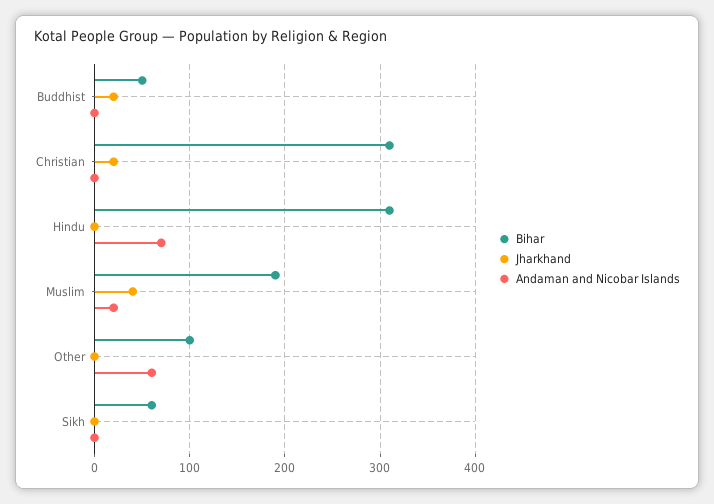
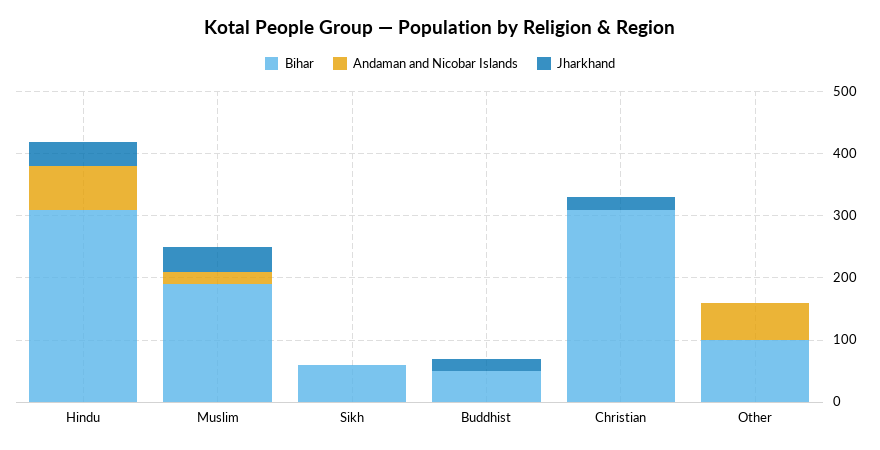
Jharkhand, Hindu: 0 -> 40

